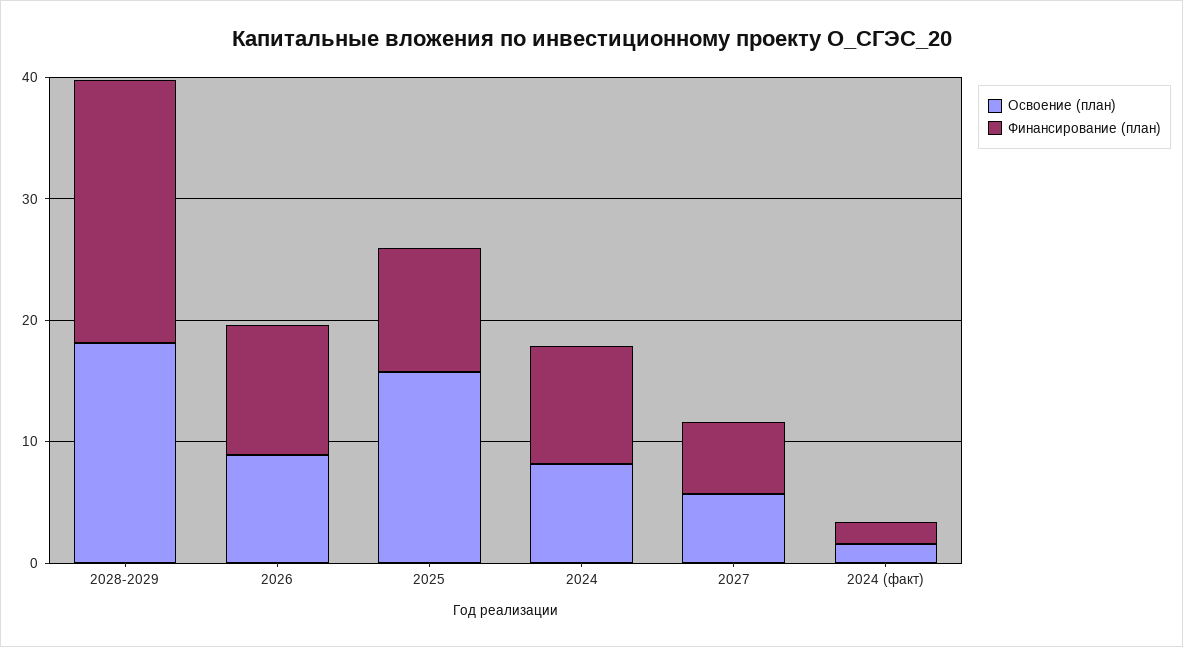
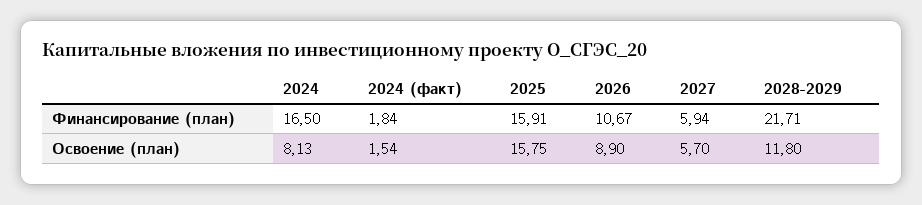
Освоение (план), 2028-2029: 18 -> 11.8
Финансирование (план), 2025: 10 -> 15.91
Финансирование (план), 2024: 10 -> 16.5

